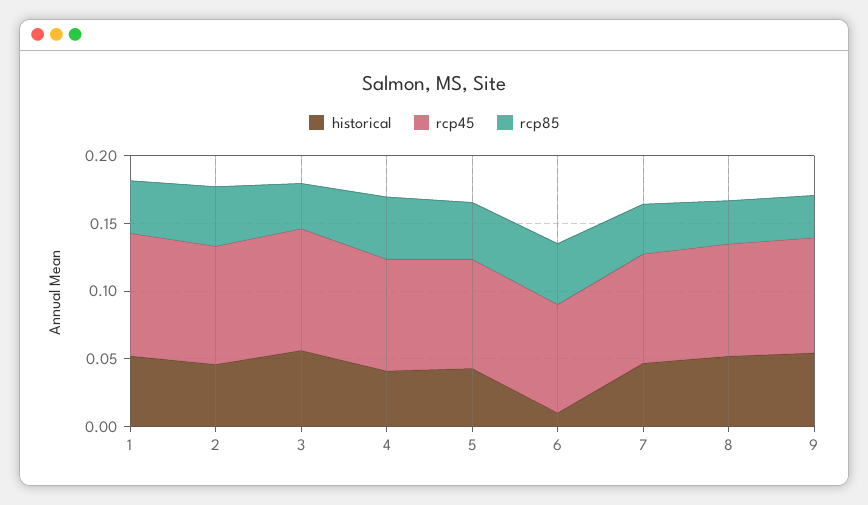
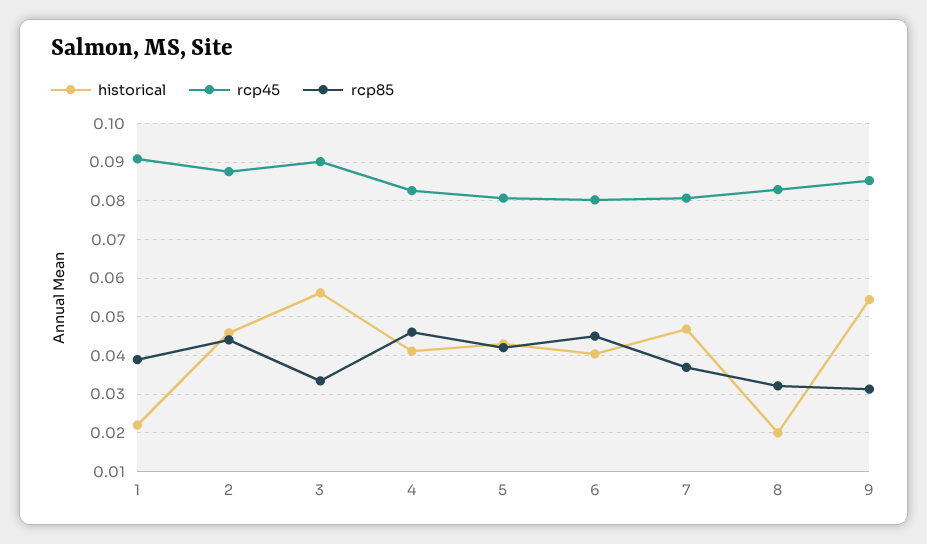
historical, 1: 0.05 -> 0.022
historical, 6: 0.01 -> 0.04
historical, 8: 0.05 -> 0.02

